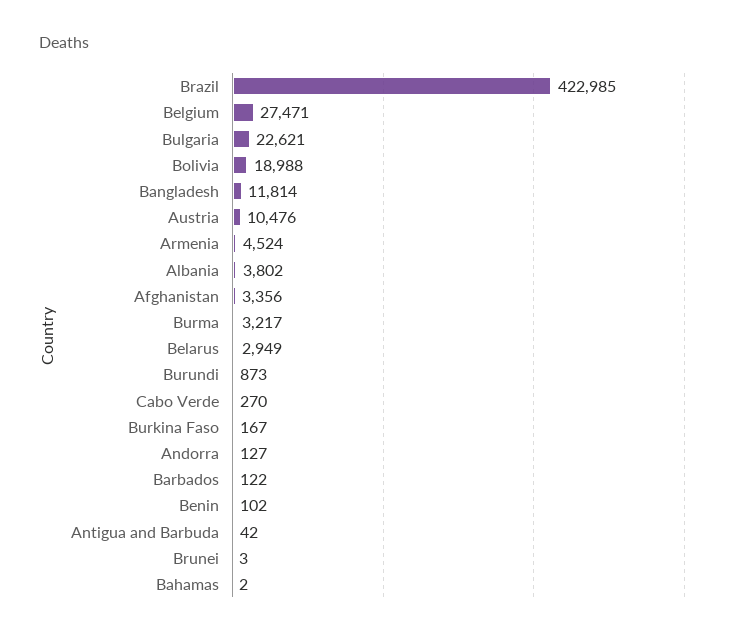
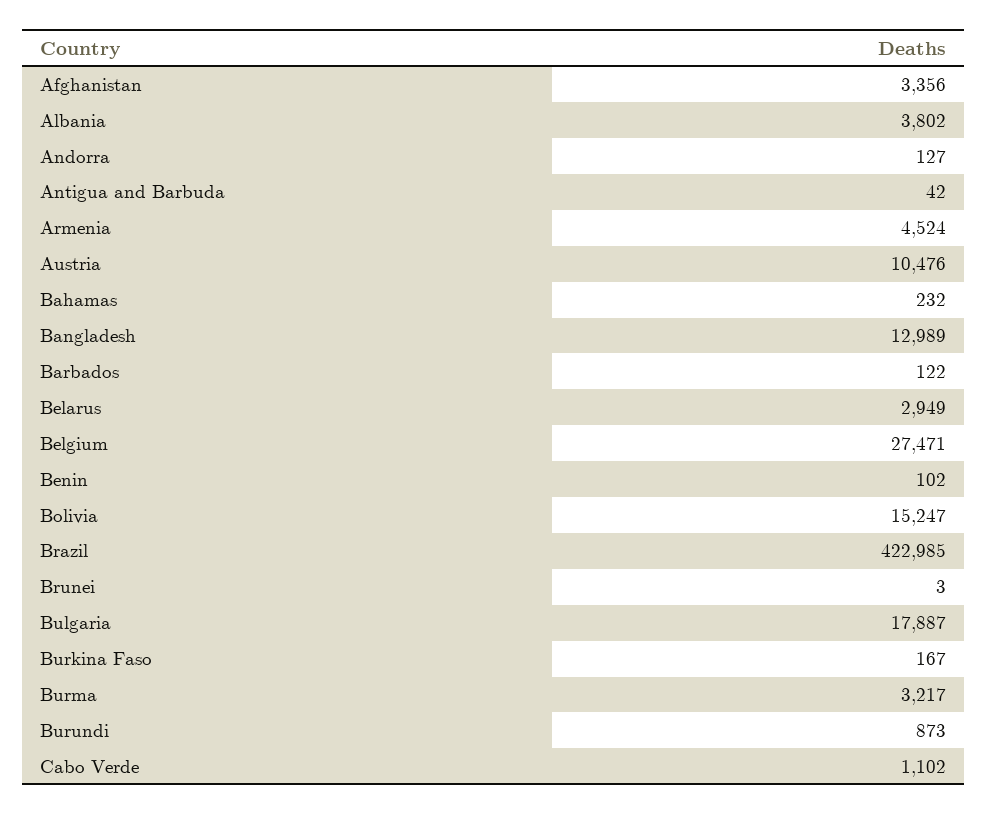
Bulgaria: 22621 -> 17887
Bolivia: 18988 -> 15247
Bangladesh: 11814 -> 12989
Cabo Verde: 270 -> 1102
Bahamas: 2 -> 232

